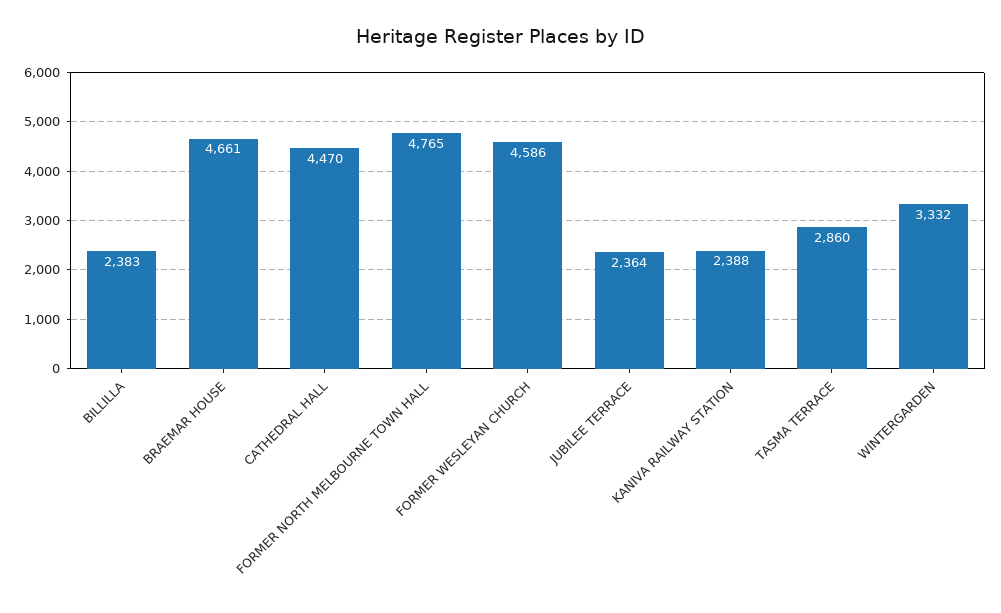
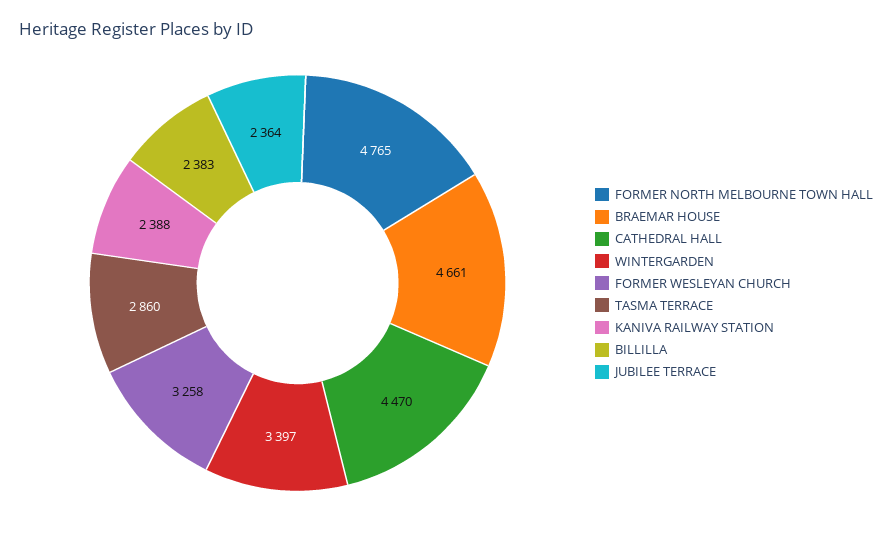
FORMER WESLEYAN CHURCH: 4586 -> 3258
WINTERGARDEN: 3332 -> 3397

